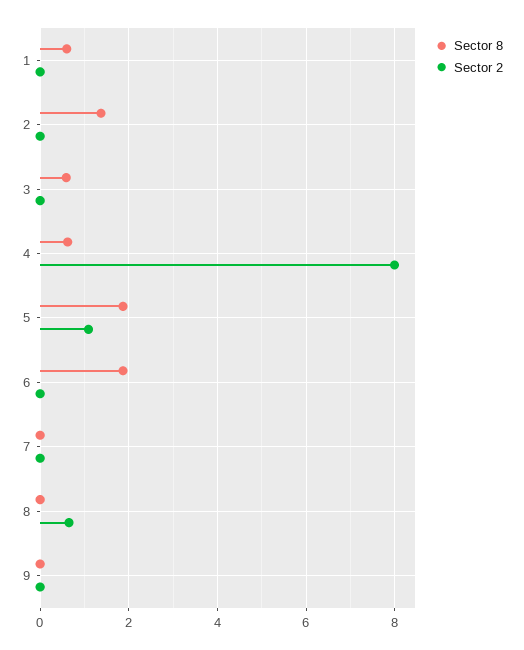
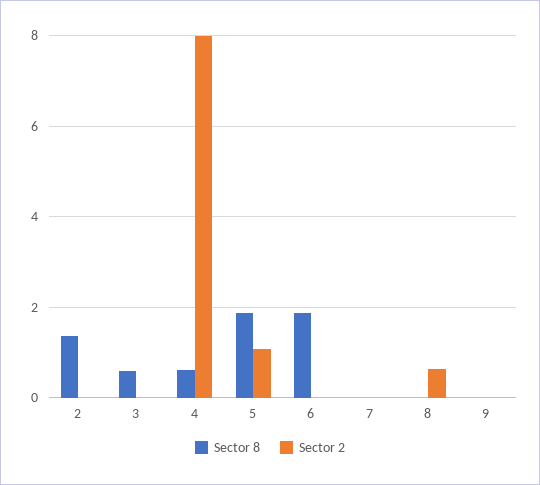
Sector 8, 1: 0.6 -> none
Sector 2, 1: 0 -> none

